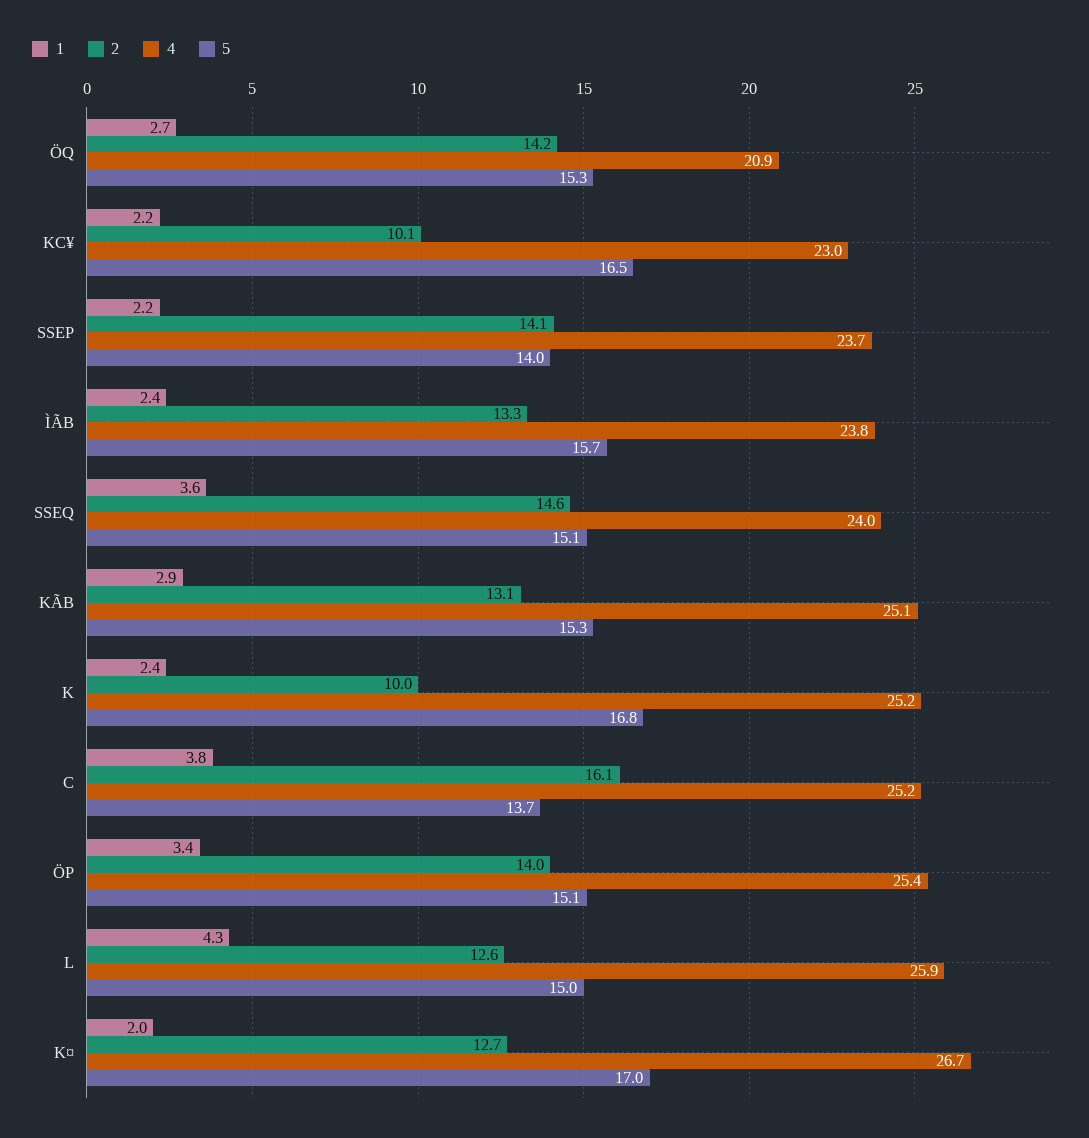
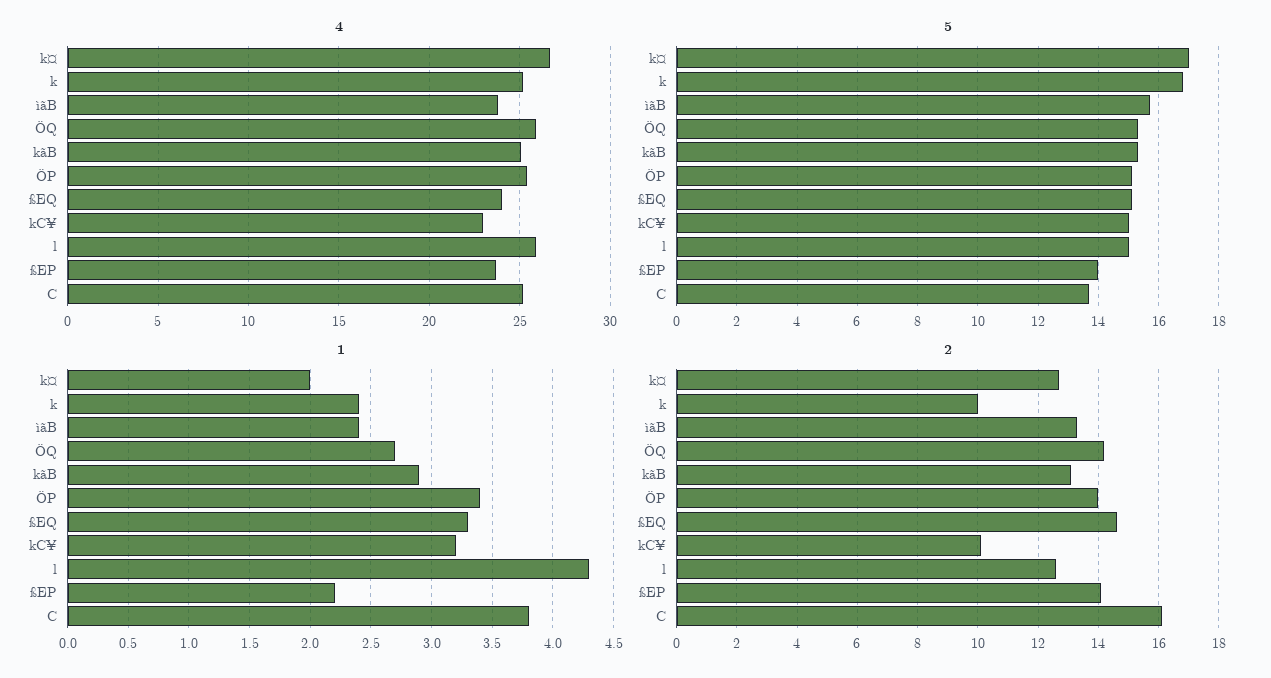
4, ÖQ: 20.9 -> 26
1, KC¥: 2.2 -> 3.2
5, KC¥: 16.5 -> 15
1, SSEQ: 3.6 -> 3.3

